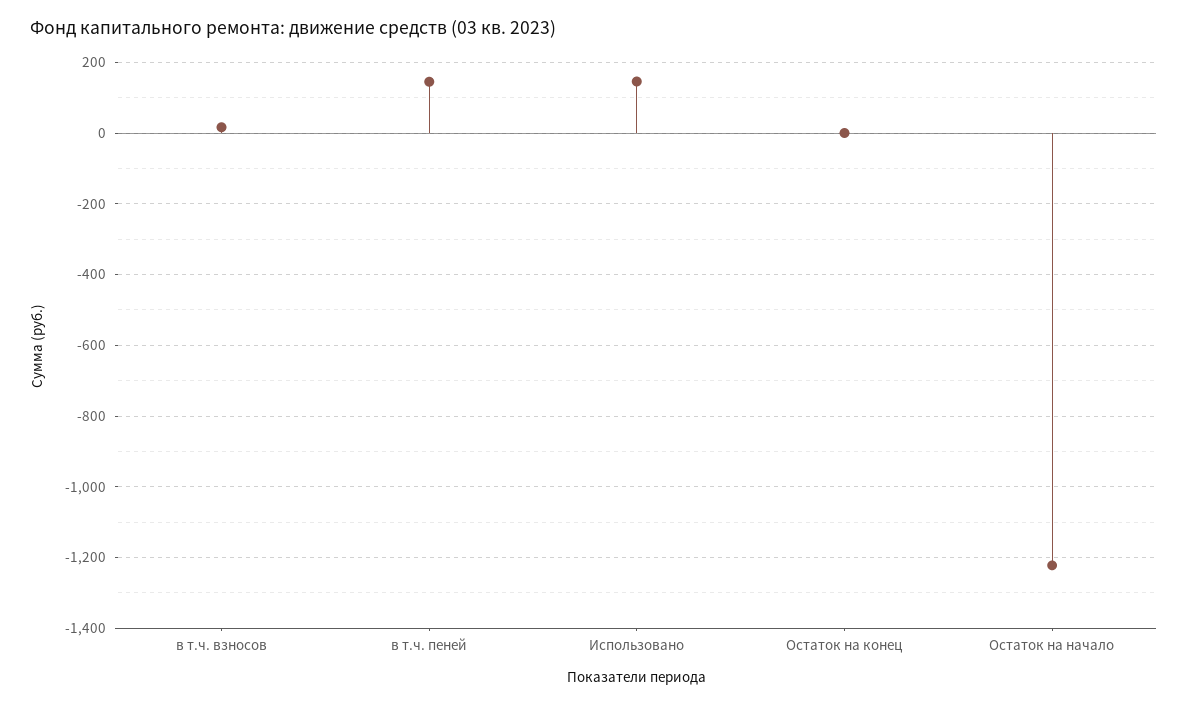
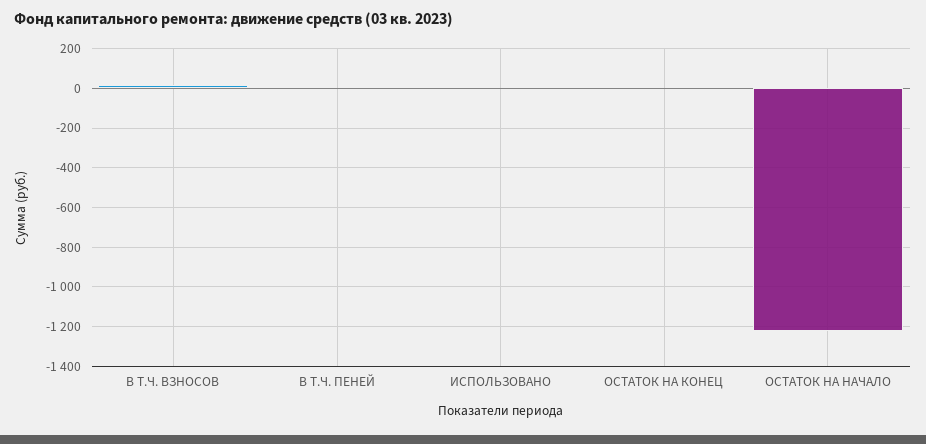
в т.ч. пеней: 140 -> 0
Использовано: 140 -> 0

